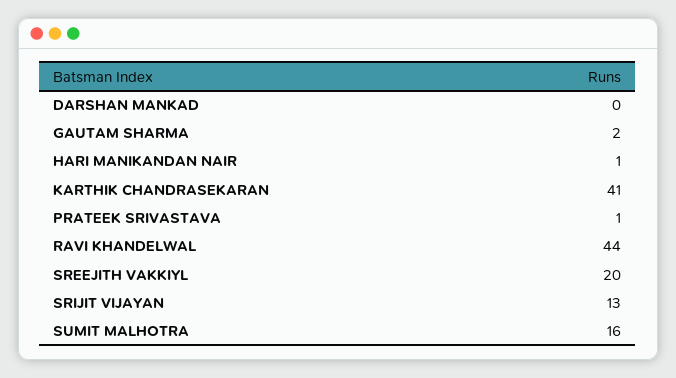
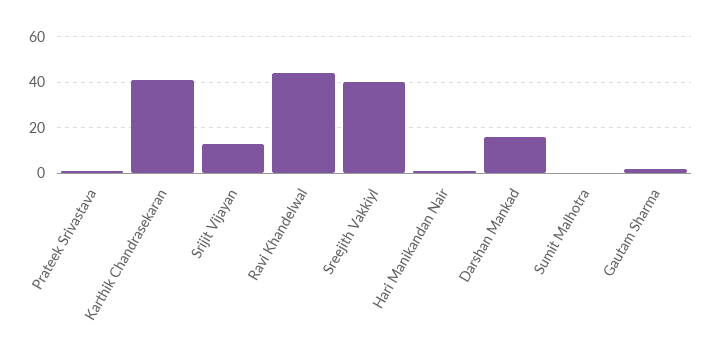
DARSHAN MANKAD: 0 -> 15
SREEJITH VAKKIYL: 20 -> 40
SUMIT MALHOTRA: 16 -> 0

